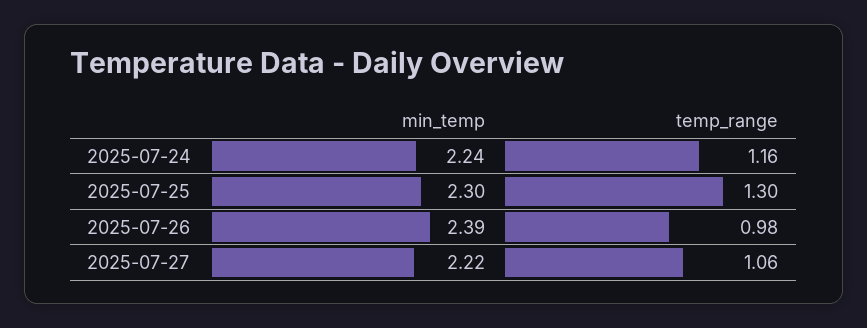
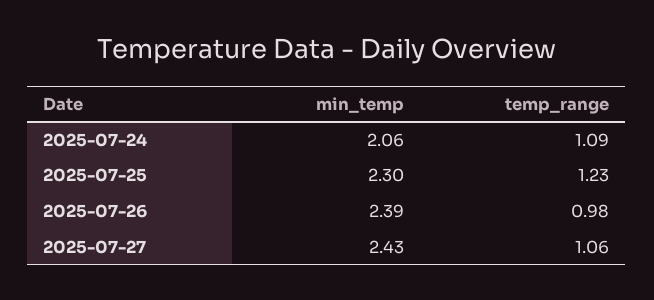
min_temp, 2025-07-24: 2.24 -> 2.06
temp_range, 2025-07-24: 1.16 -> 1.09
temp_range, 2025-07-25: 1.3 -> 1.23
min_temp, 2025-07-27: 2.22 -> 2.43

